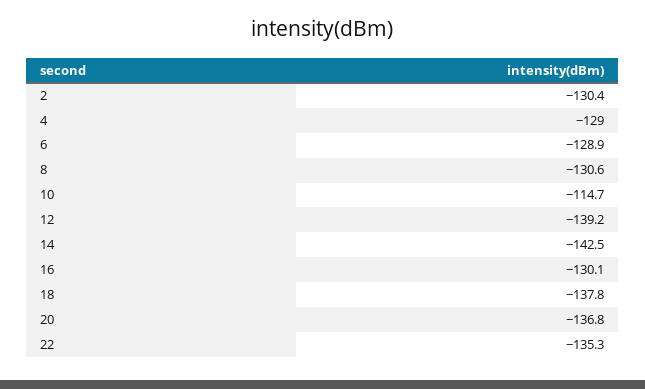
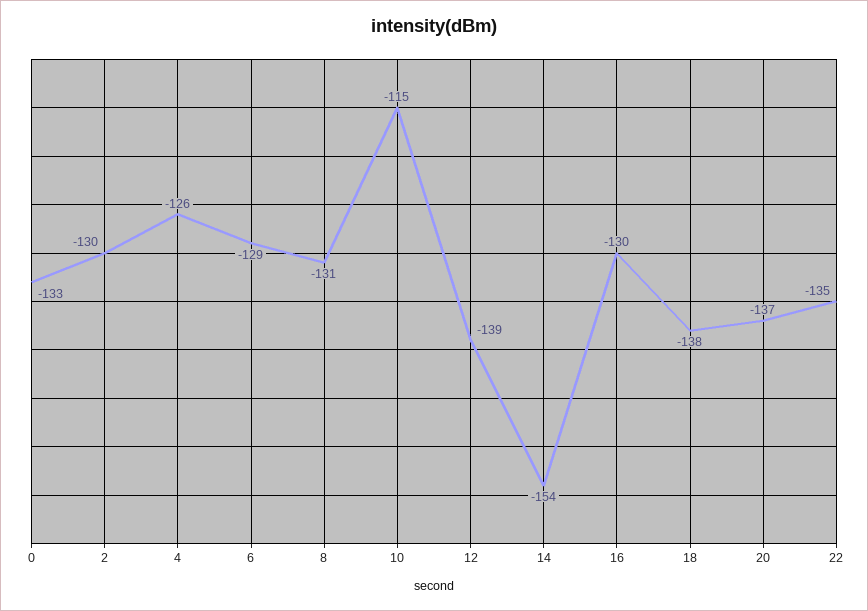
4: -129 -> -126
14: -142.5 -> -154
0: none -> -133

